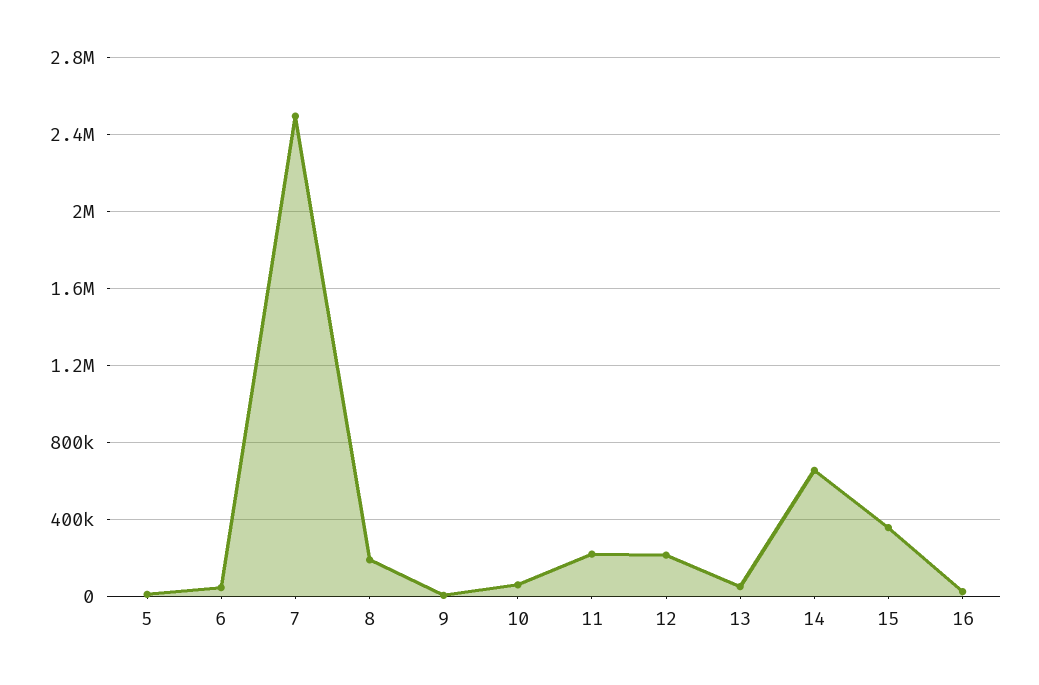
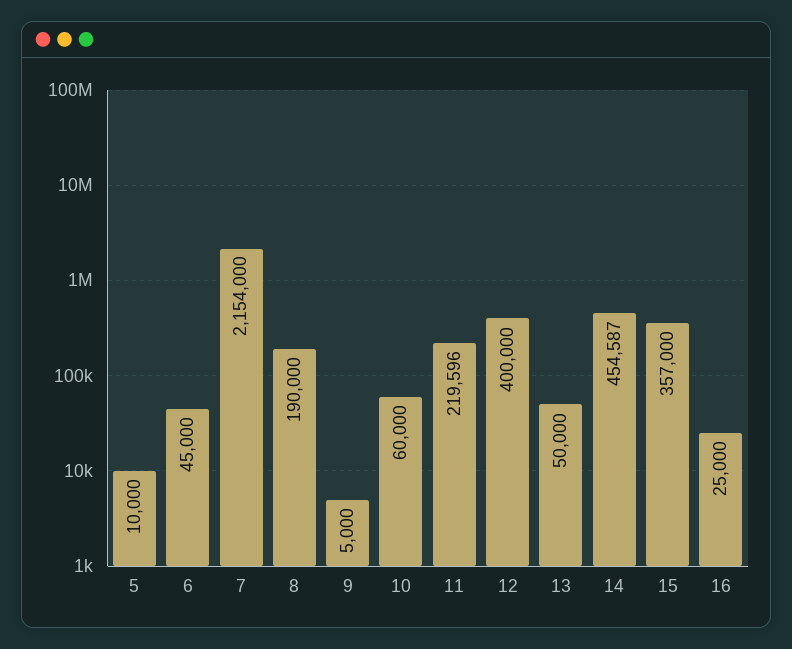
7: 2500000 -> 2154000
12: 200000 -> 400000
14: 650000 -> 454587

